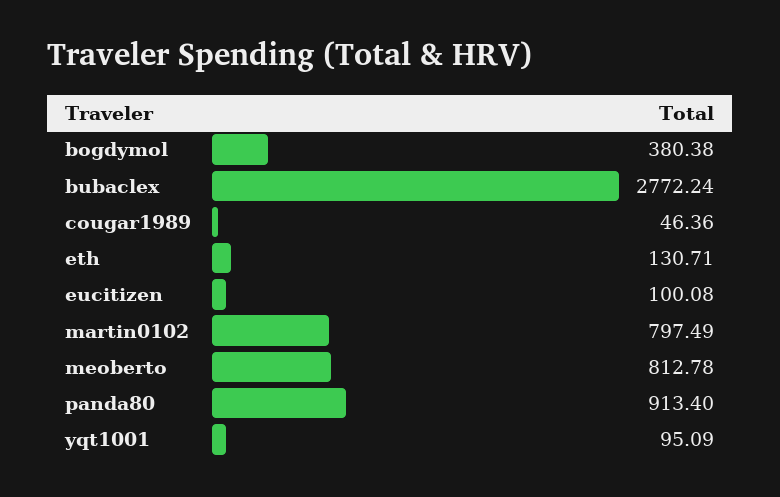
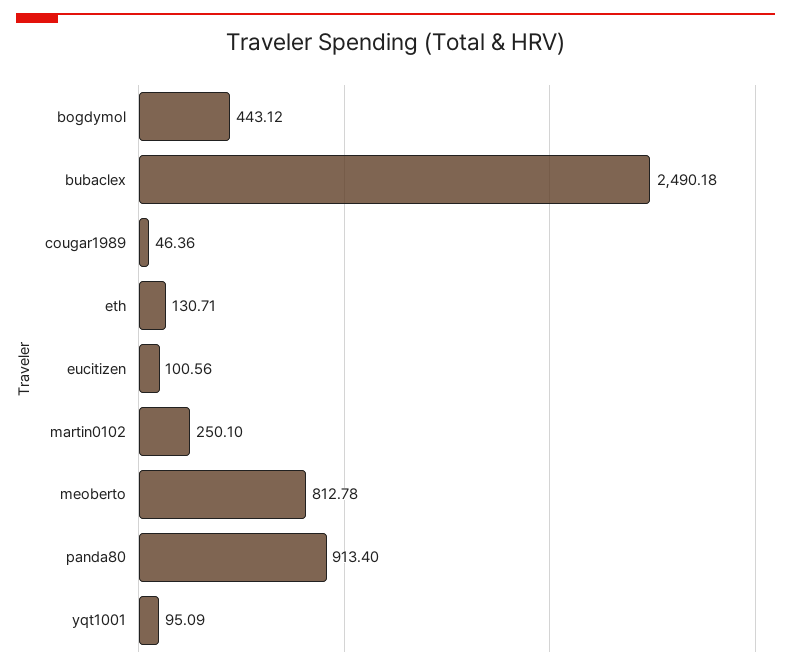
bogdymol: 380.38 -> 443.12
bubaclex: 2772.24 -> 2490.18
eucitizen: 100.08 -> 100.56
martin0102: 797.49 -> 250.1

